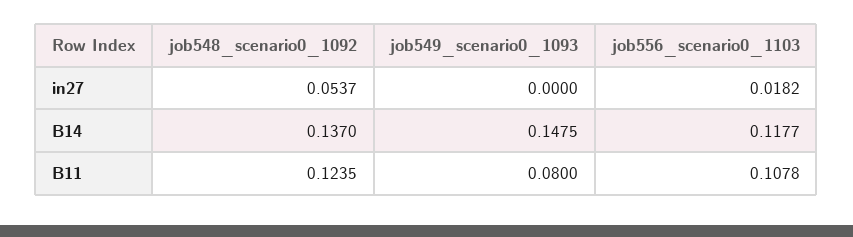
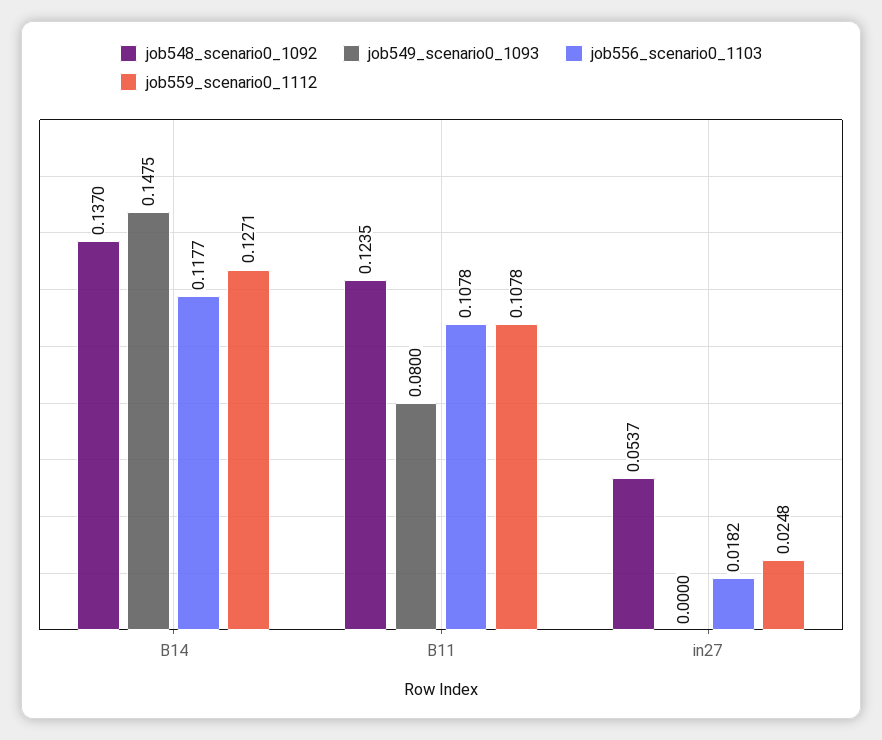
job559_scenario0_1112, B14: none -> 0.1271
job559_scenario0_1112, B11: none -> 0.1078
job559_scenario0_1112, in27: none -> 0.0248

